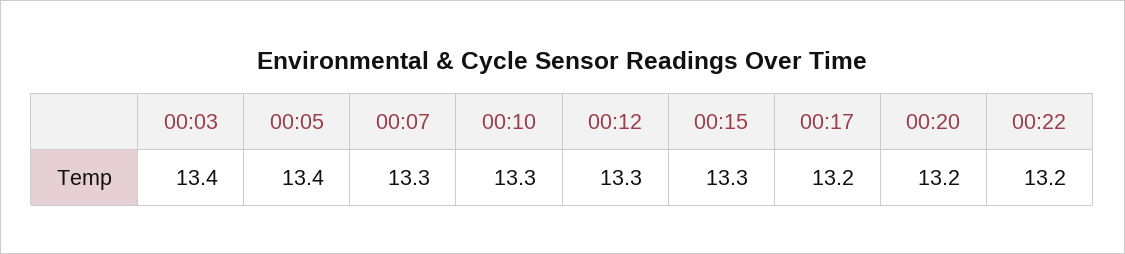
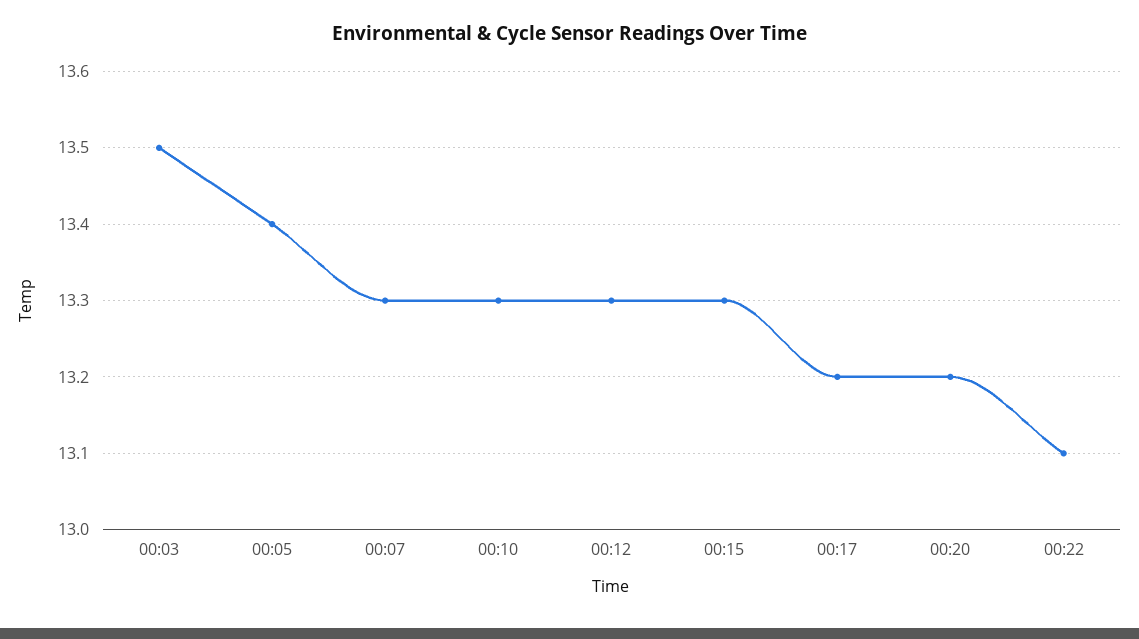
00:03: 13.4 -> 13.5
00:22: 13.2 -> 13.1

